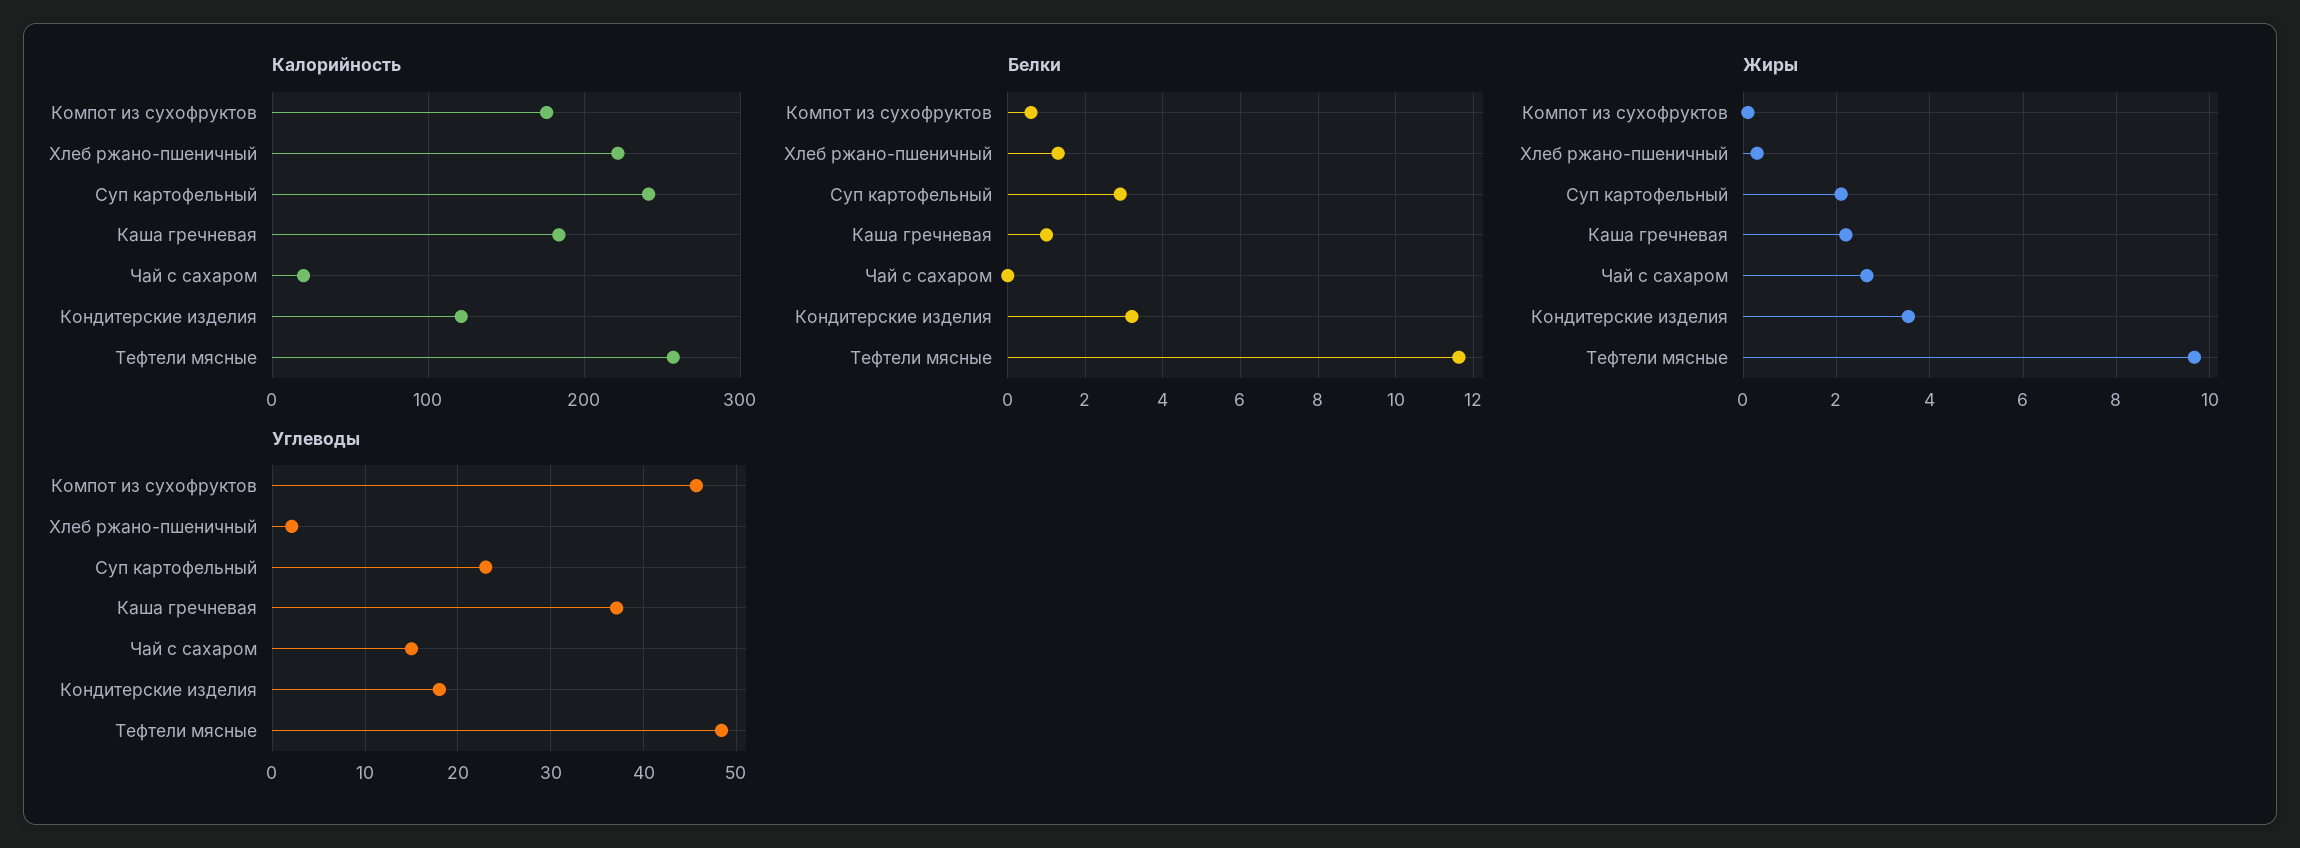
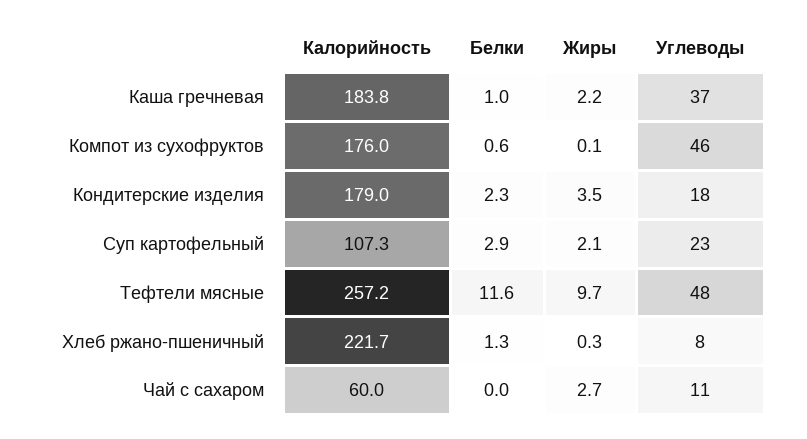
Калорийность, Суп картофельный: 240 -> 107.3
Калорийность, Чай с сахаром: 20 -> 60
Калорийность, Кондитерские изделия: 120 -> 179
Белки, Кондитерские изделия: 3.2 -> 2.3
Углеводы, Хлеб ржано-пшеничный: 2 -> 8
Углеводы, Чай с сахаром: 15 -> 11

